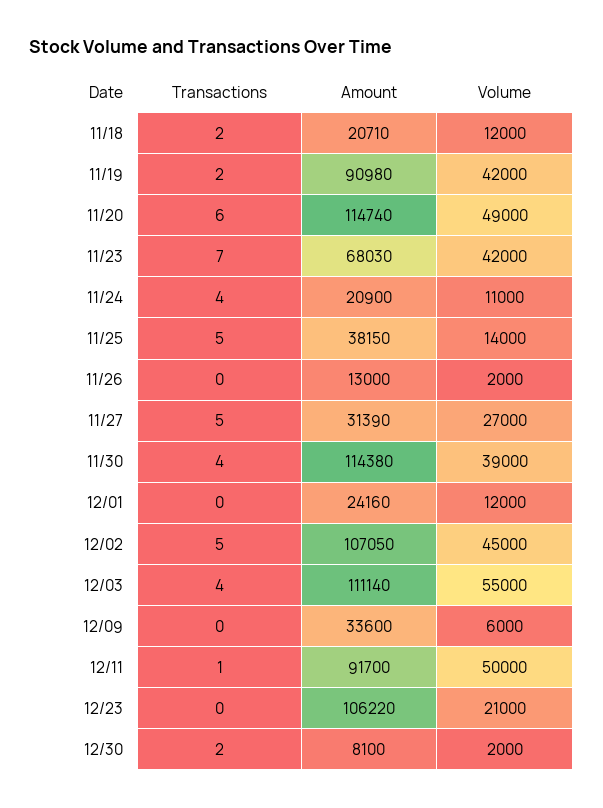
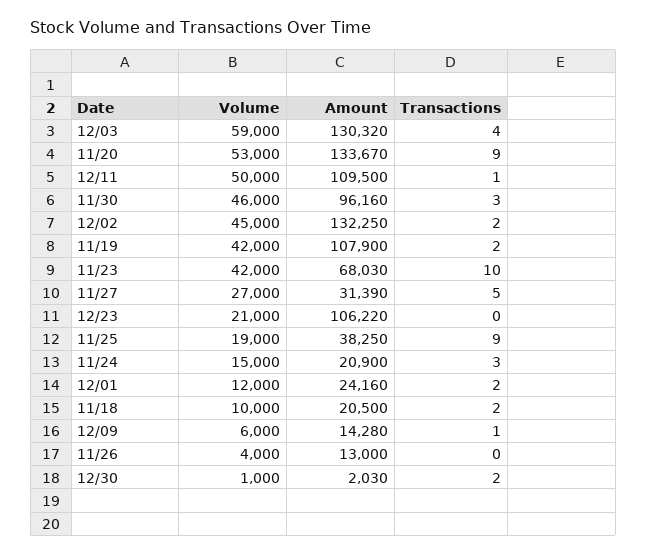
Amount, 11/18: 20710 -> 20500
Volume, 11/18: 12000 -> 10000
Amount, 11/19: 90980 -> 107900
Transactions, 11/20: 6 -> 9
Amount, 11/20: 114740 -> 133670
Volume, 11/20: 49000 -> 53000
Transactions, 11/23: 7 -> 10
Transactions, 11/24: 4 -> 3
Volume, 11/24: 11000 -> 15000
Transactions, 11/25: 5 -> 9
Amount, 11/25: 38150 -> 38250
Volume, 11/25: 14000 -> 19000
Volume, 11/26: 2000 -> 4000
Transactions, 11/30: 4 -> 3
Amount, 11/30: 114380 -> 96160
Volume, 11/30: 39000 -> 46000
Transactions, 12/01: 0 -> 2
Transactions, 12/02: 5 -> 2
Amount, 12/02: 107050 -> 132250
Amount, 12/03: 111140 -> 130320
Volume, 12/03: 55000 -> 59000
Transactions, 12/09: 0 -> 1
Amount, 12/09: 33600 -> 14280
Amount, 12/11: 91700 -> 109500
Amount, 12/30: 8100 -> 2030
Volume, 12/30: 2000 -> 1000

